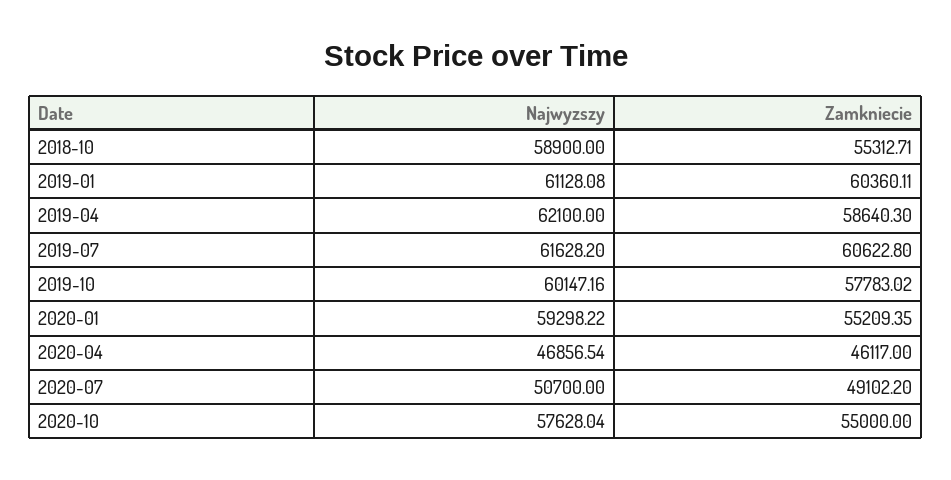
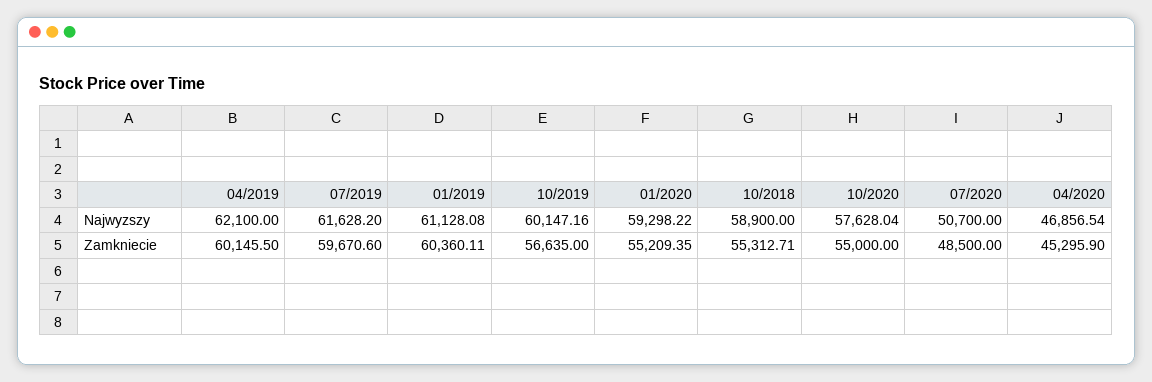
Zamkniecie, 2019-04: 58640.3 -> 60145.5
Zamkniecie, 2019-07: 60622.8 -> 59670.6
Zamkniecie, 2019-10: 57783.02 -> 56635
Zamkniecie, 2020-04: 46117 -> 45295.9
Zamkniecie, 2020-07: 49102.2 -> 48500

